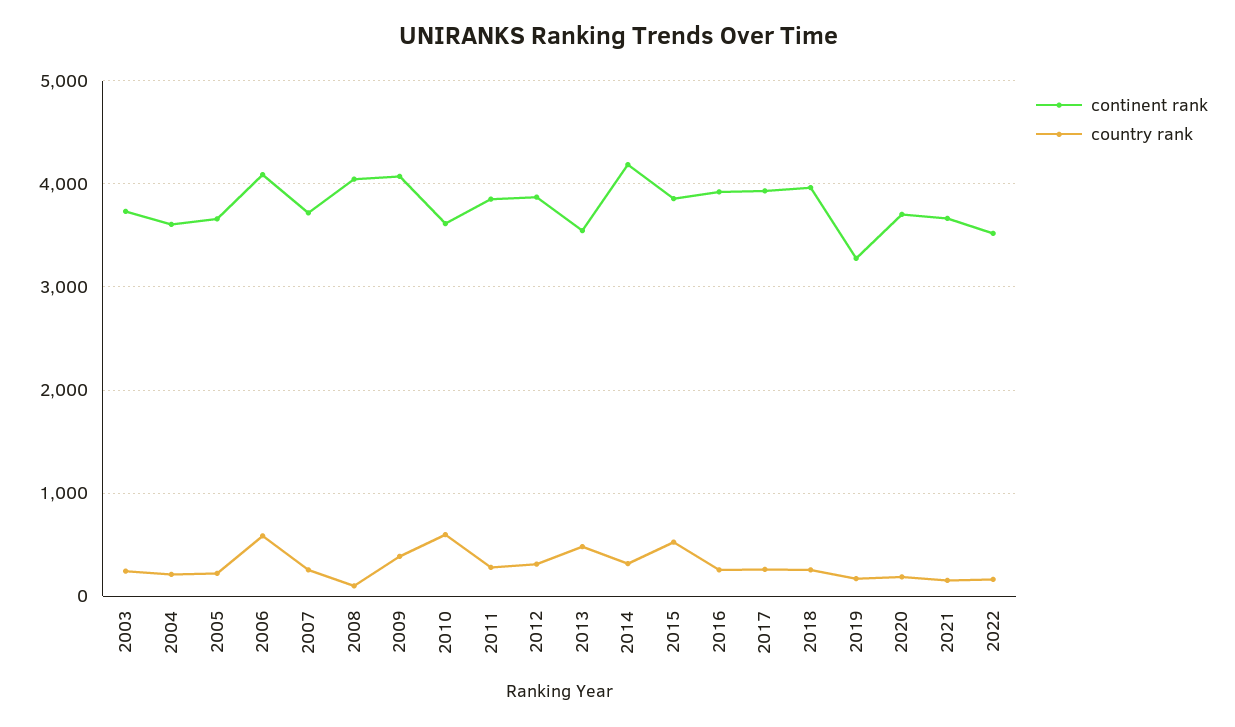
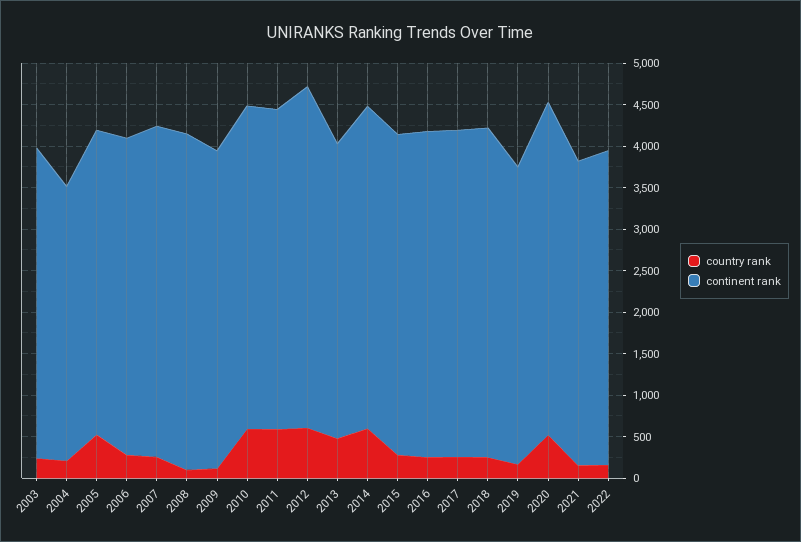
continent rank, 2004: 3600 -> 3300
country rank, 2005: 200 -> 500
continent rank, 2006: 4100 -> 3800
country rank, 2006: 600 -> 300
continent rank, 2007: 3700 -> 4000
continent rank, 2009: 4100 -> 3800
country rank, 2009: 400 -> 100
continent rank, 2010: 3600 -> 3900
country rank, 2011: 300 -> 600
continent rank, 2012: 3900 -> 4100
country rank, 2012: 300 -> 600
continent rank, 2014: 4200 -> 3900
country rank, 2014: 300 -> 600
country rank, 2015: 500 -> 300
continent rank, 2019: 3300 -> 3600
continent rank, 2020: 3700 -> 4000
country rank, 2020: 200 -> 500
continent rank, 2022: 3500 -> 3800

